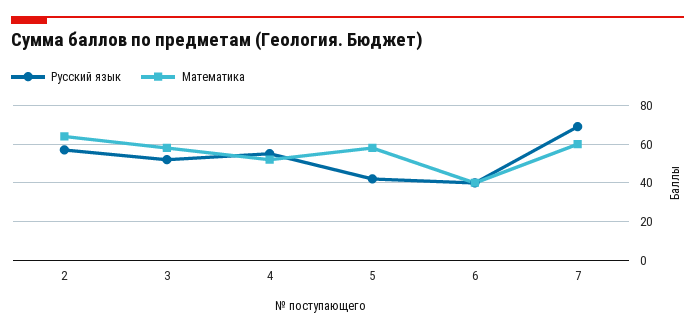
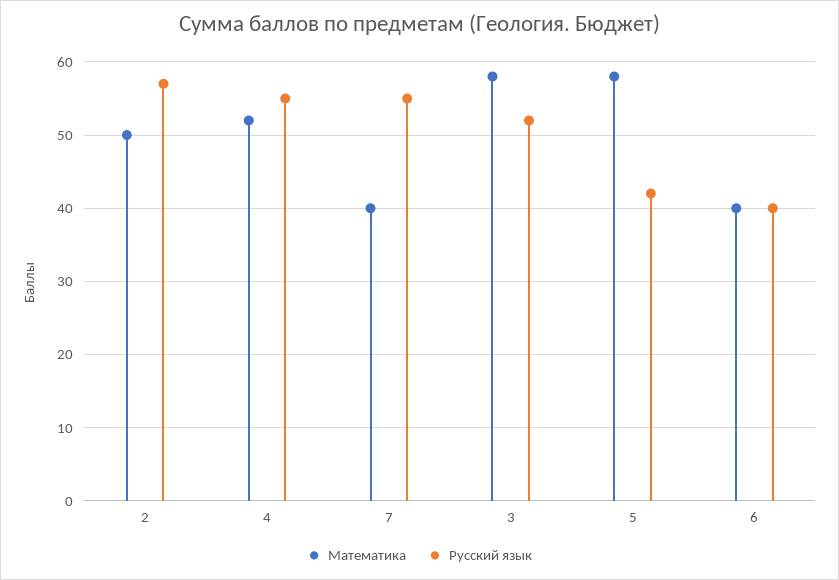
Математика, 2: 65 -> 50
Русский язык, 7: 70 -> 55
Математика, 7: 60 -> 40

